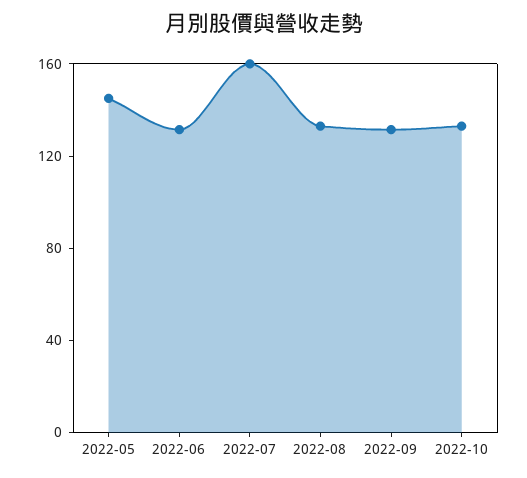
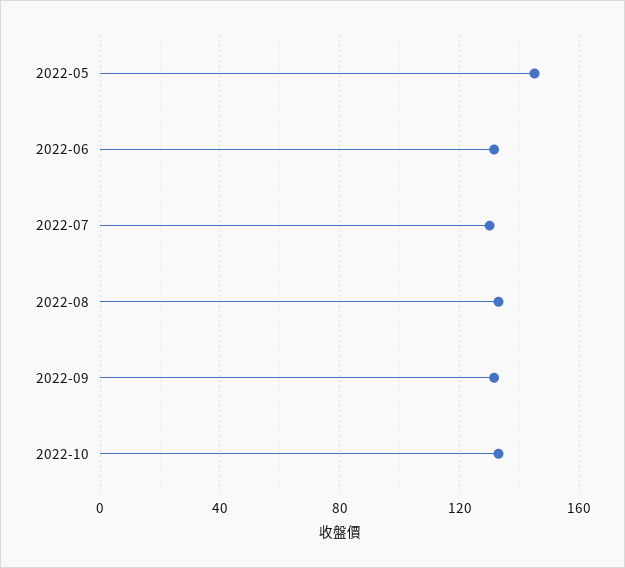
2022-07: 160 -> 130

